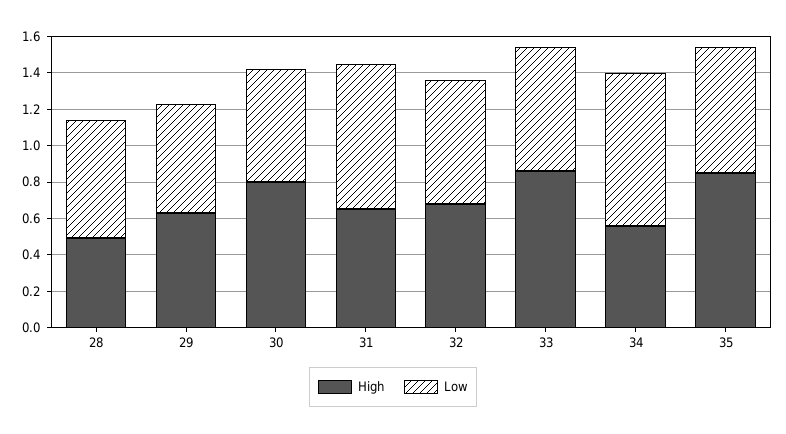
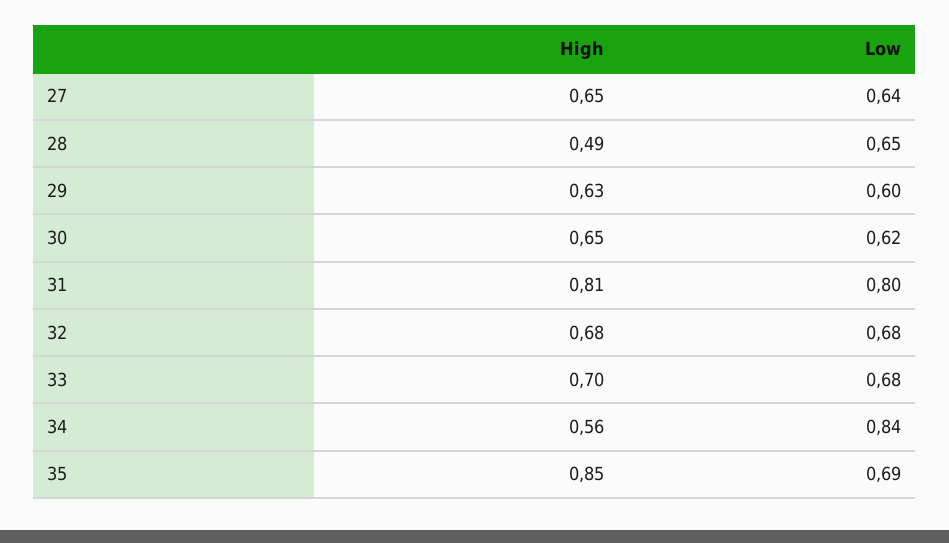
High, 30: 0.8 -> 0.65
High, 31: 0.65 -> 0.81
High, 33: 0.85 -> 0.7
High, 27: none -> 0.65
Low, 27: none -> 0.64

